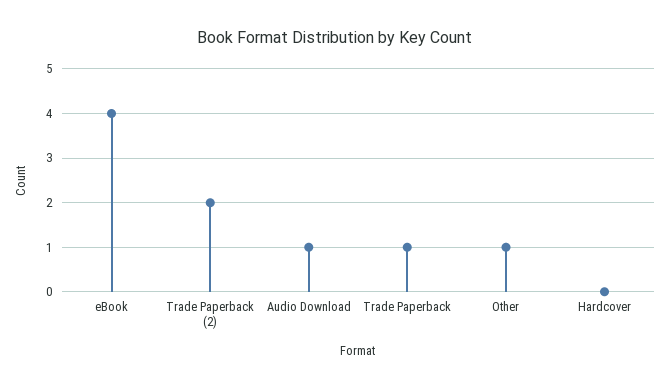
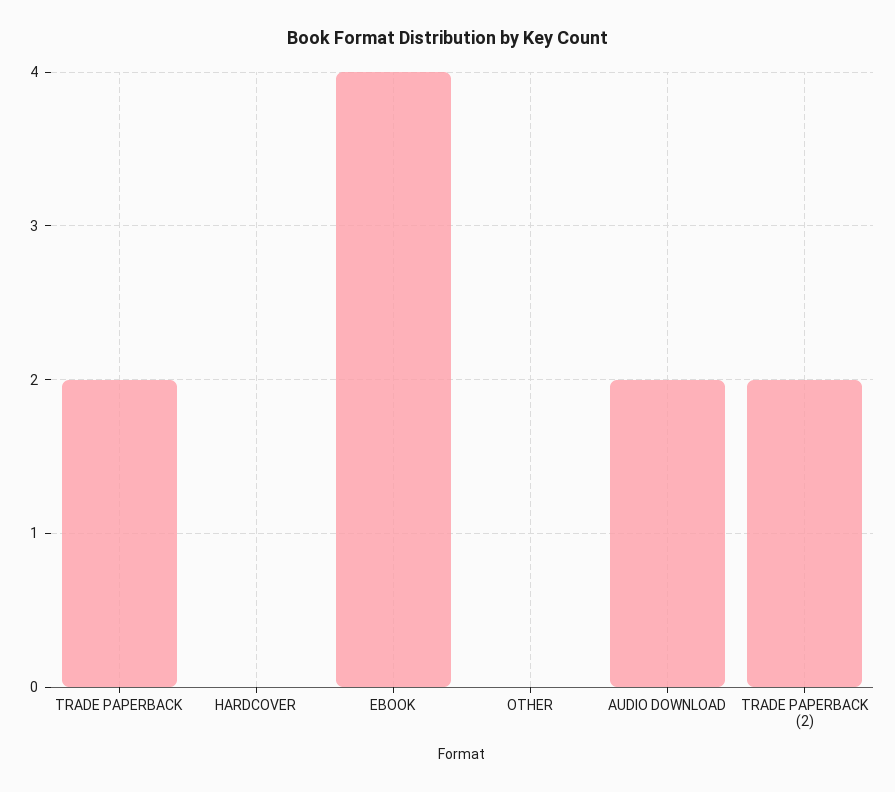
Audio Download: 1 -> 2
Trade Paperback: 1 -> 2
Other: 1 -> 0

